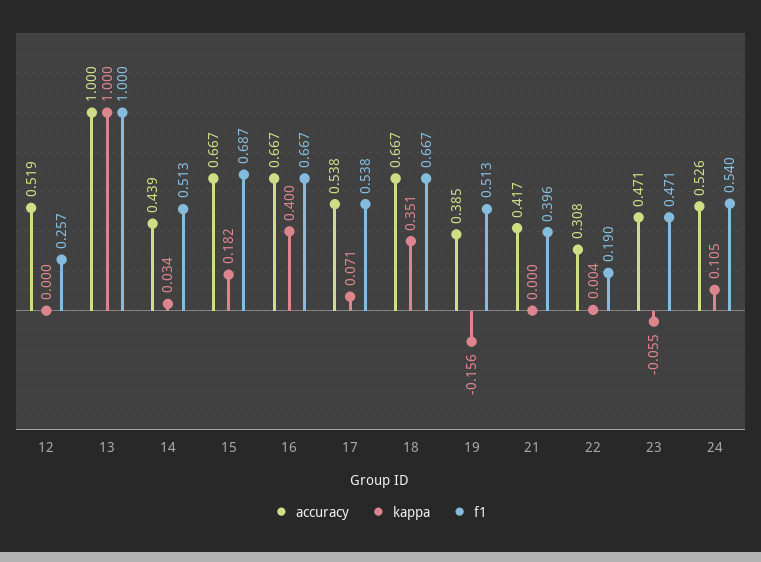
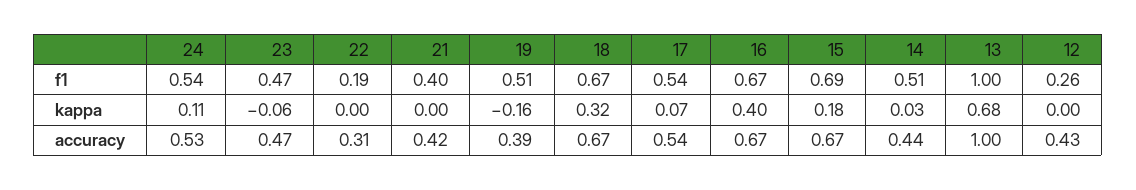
accuracy, 12: 0.519 -> 0.43
kappa, 13: 1 -> 0.68
kappa, 18: 0.351 -> 0.32

